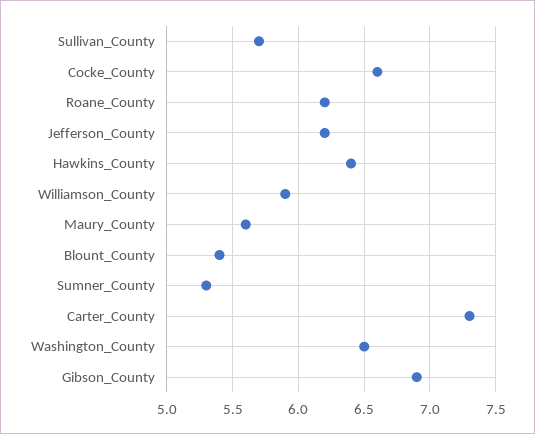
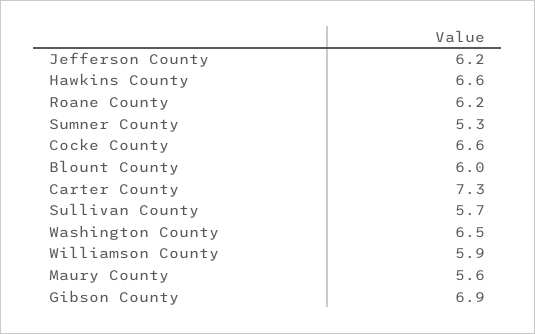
Hawkins_County: 6.4 -> 6.6
Blount_County: 5.4 -> 6

